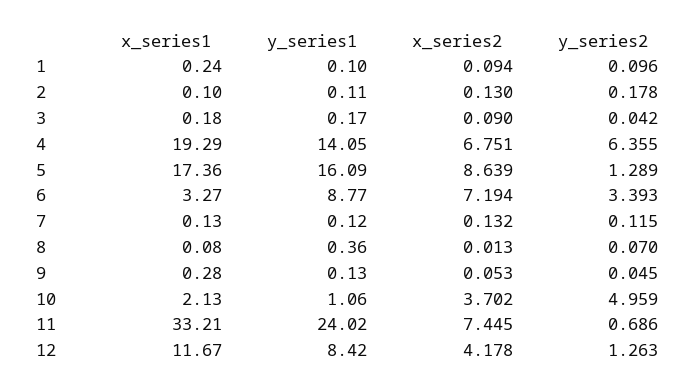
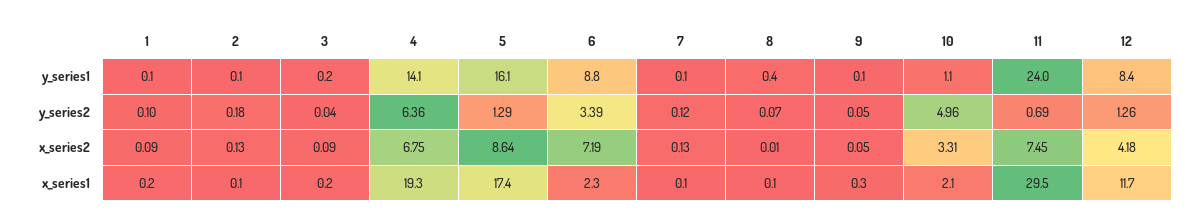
x_series1, 6: 3.27 -> 2.3
x_series2, 10: 3.702 -> 3.31
x_series1, 11: 33.21 -> 29.5

